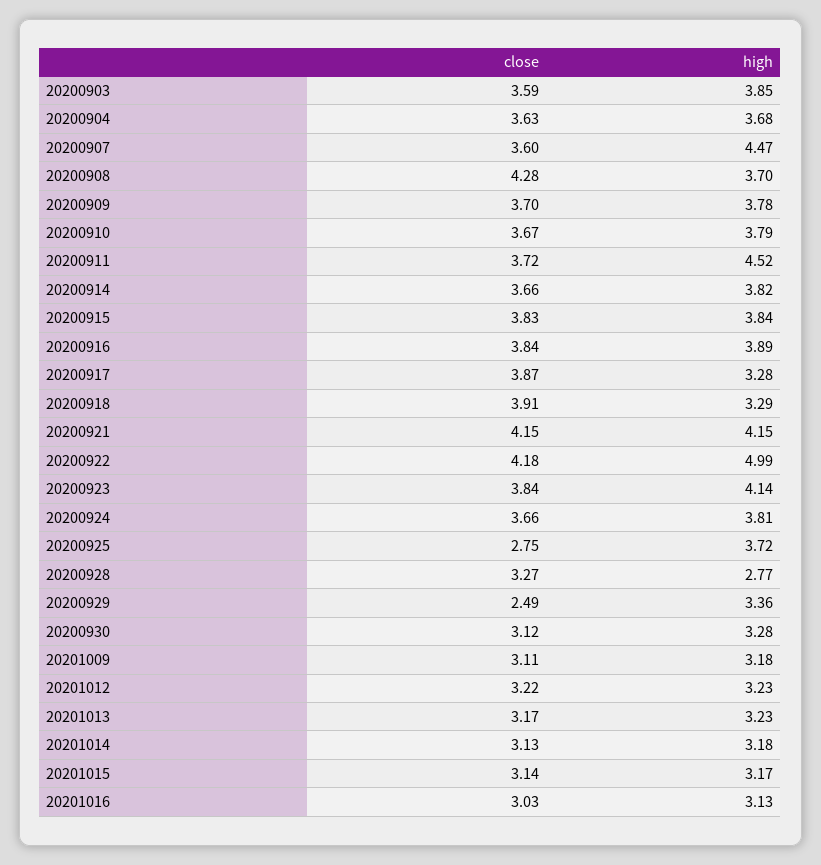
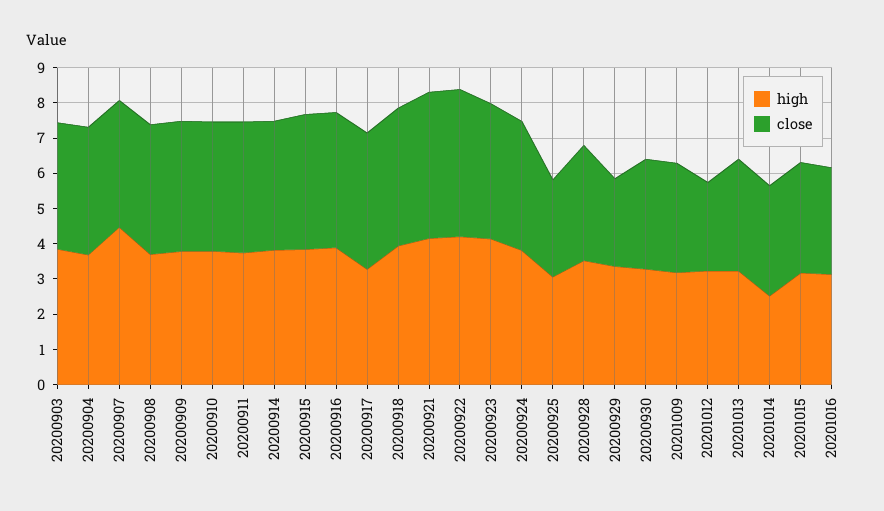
close, 20200908: 4.28 -> 3.75
high, 20200911: 4.52 -> 3.75
high, 20200918: 3.29 -> 4
high, 20200922: 4.99 -> 4.25
high, 20200925: 3.72 -> 3
high, 20200928: 2.77 -> 3.5
close, 20201012: 3.22 -> 2.5
high, 20201014: 3.18 -> 2.5

